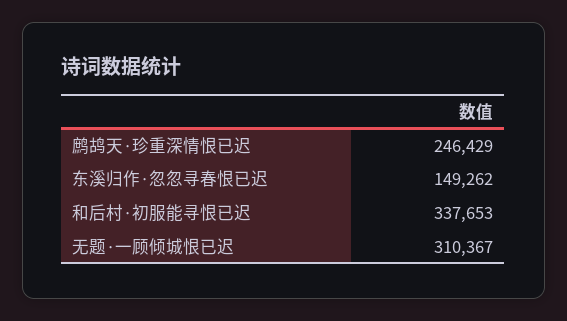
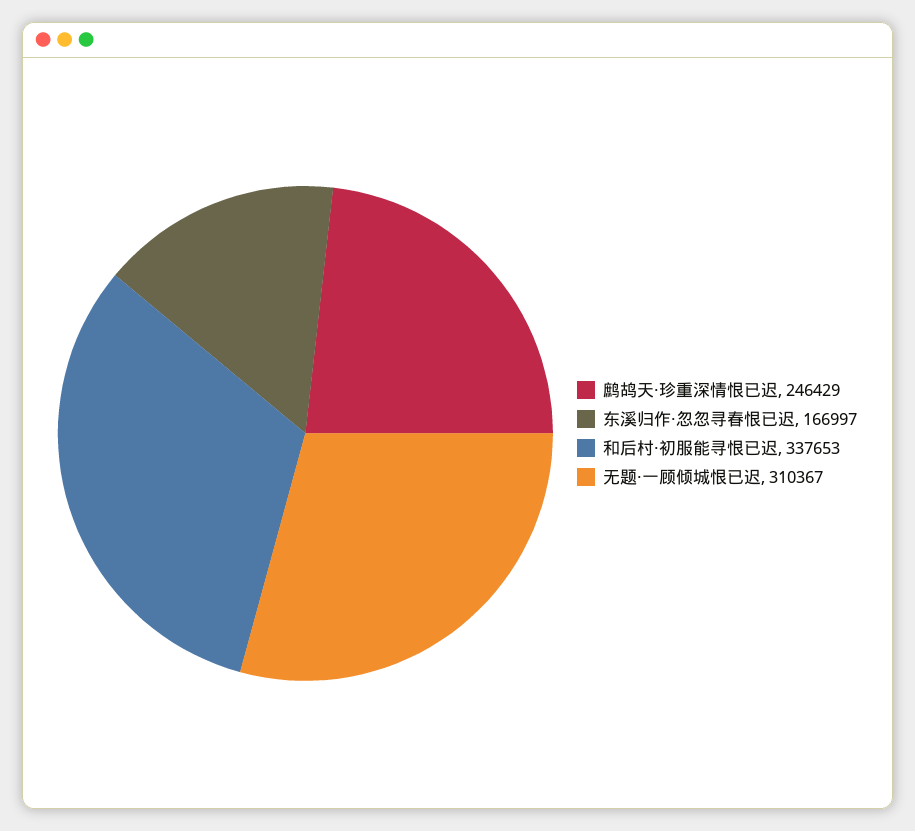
东溪归作·忽忽寻春恨已迟: 149262 -> 166997

